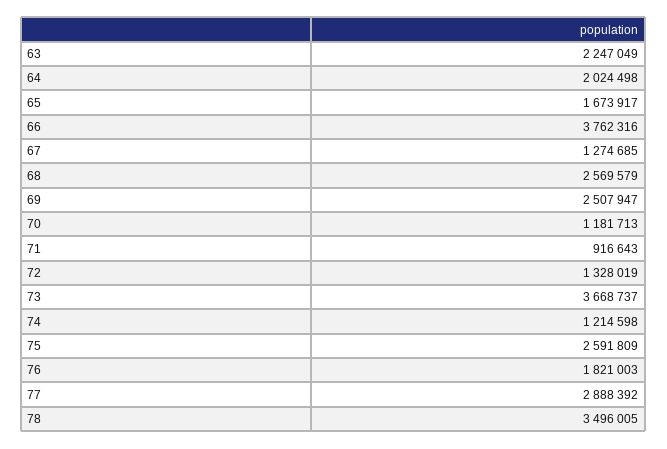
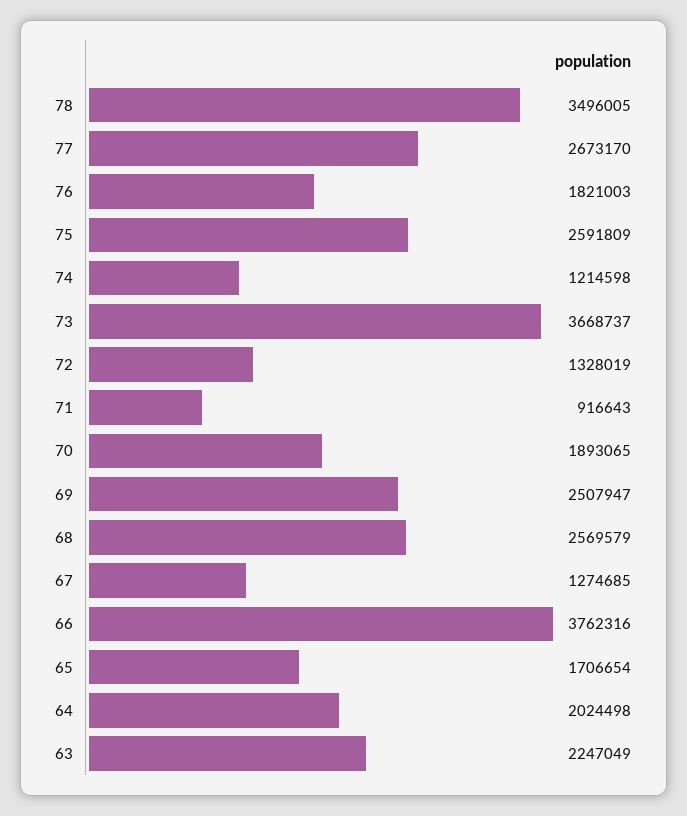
65: 1673917 -> 1706654
70: 1181713 -> 1893065
77: 2888392 -> 2673170

